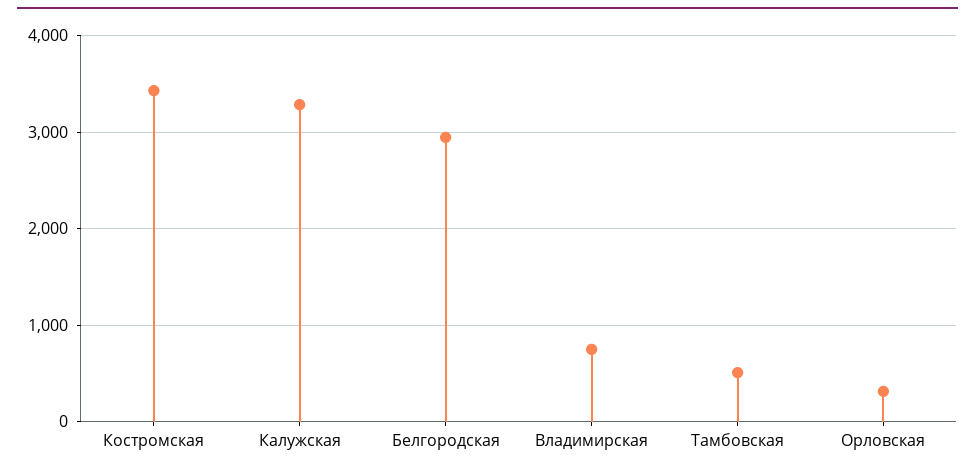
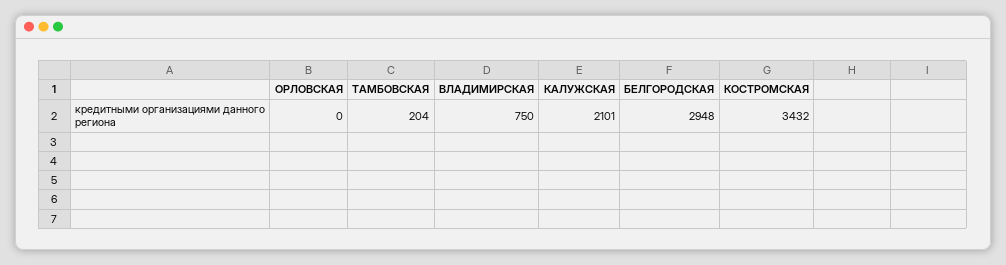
Калужская: 3300 -> 2101
Тамбовская: 500 -> 204
Орловская: 300 -> 0

